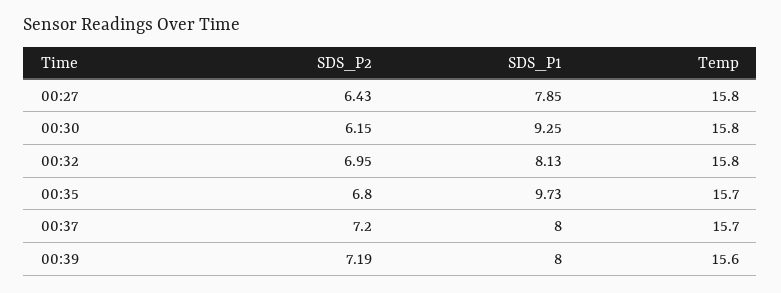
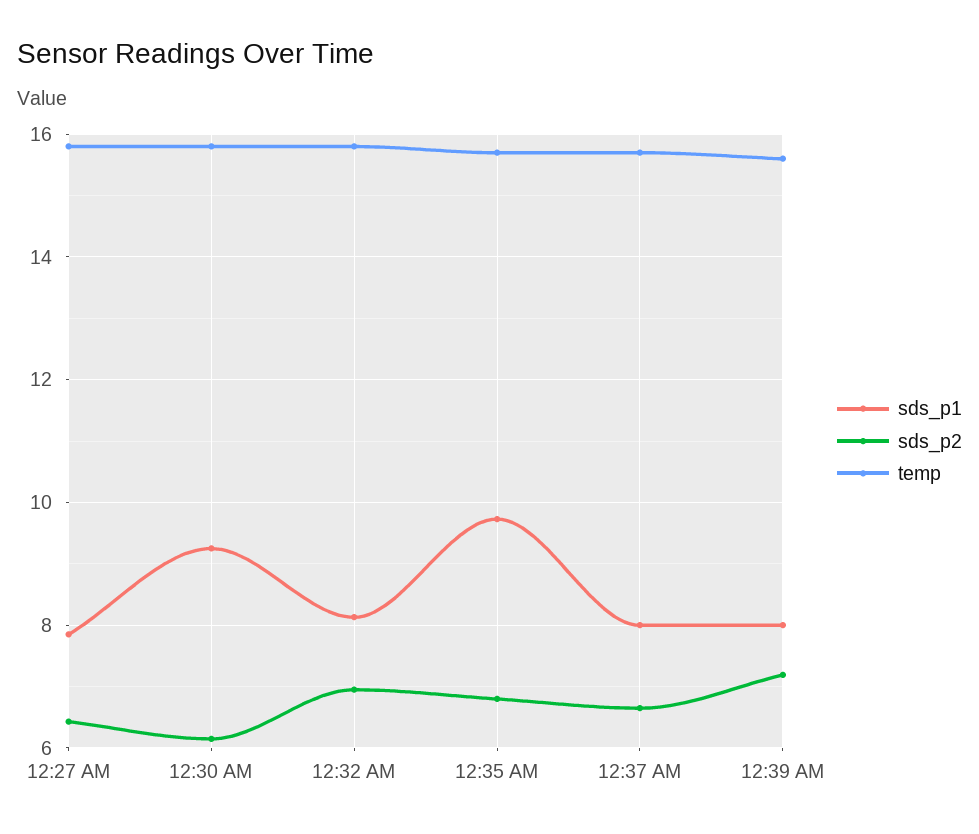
SDS_P2, 00:37: 7.2 -> 6.6

